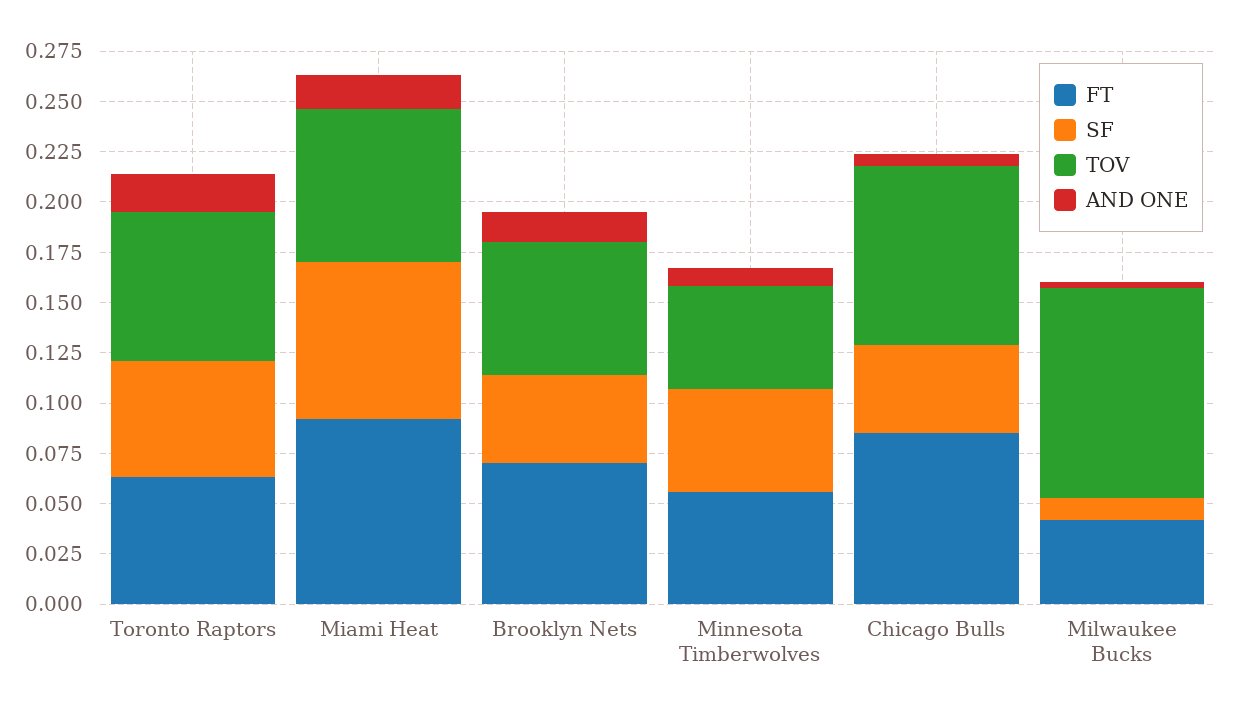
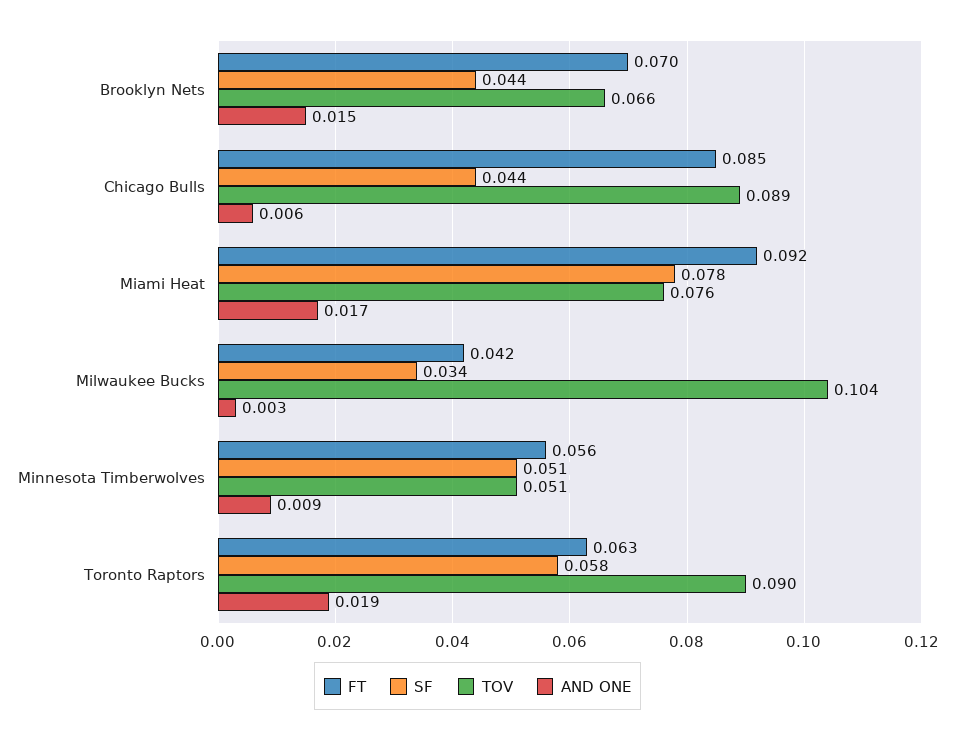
TOV, Toronto Raptors: 0.075 -> 0.09
SF, Milwaukee Bucks: 0.01 -> 0.034

